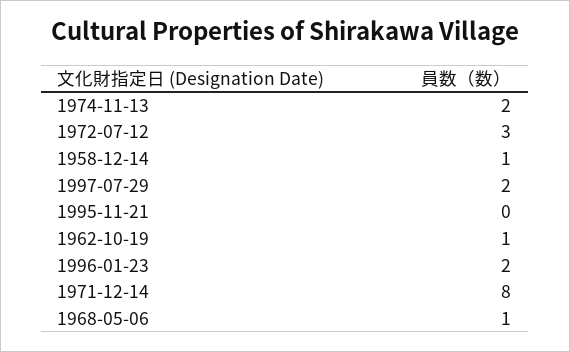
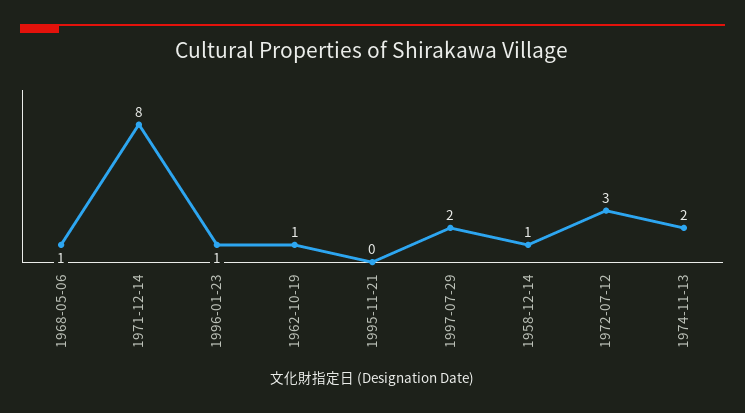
1996-01-23: 2 -> 1

